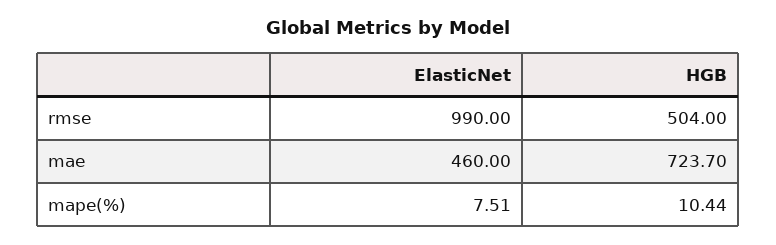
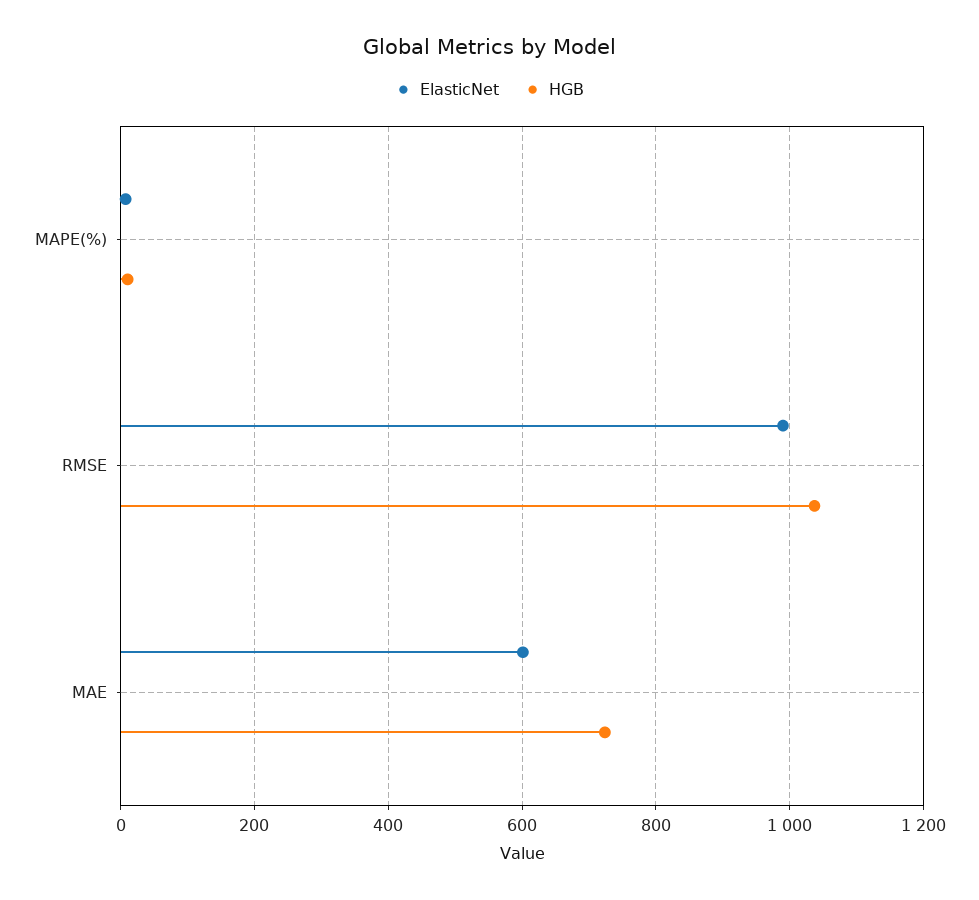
HGB, rmse: 504 -> 1040
ElasticNet, mae: 460 -> 600

